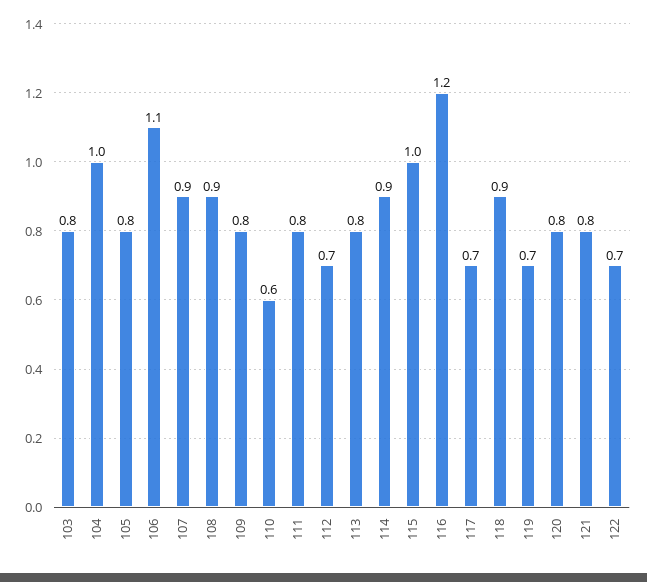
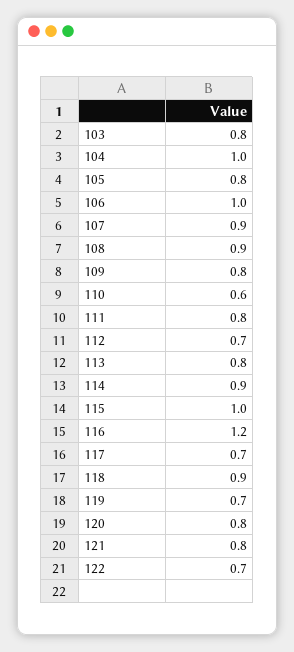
106: 1.1 -> 1

